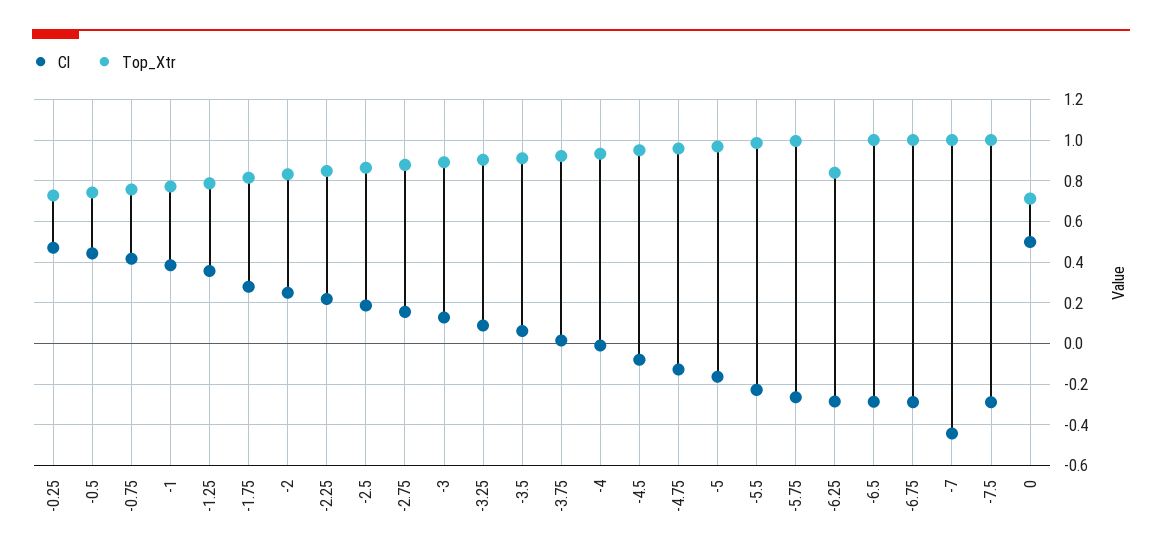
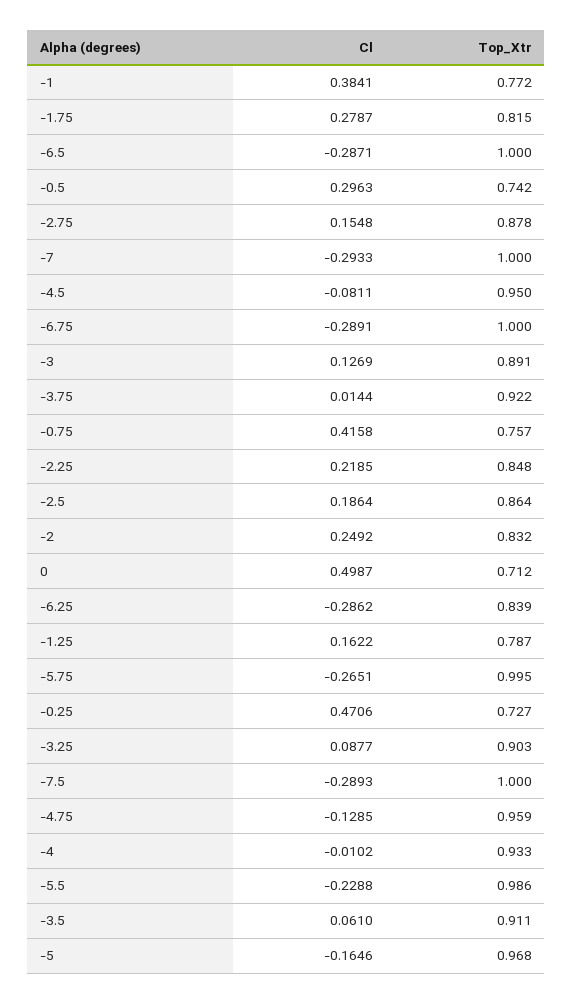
Cl, -0.5: 0.45 -> 0.2963
Cl, -1.25: 0.35 -> 0.1622
Cl, -7: -0.45 -> -0.2933

